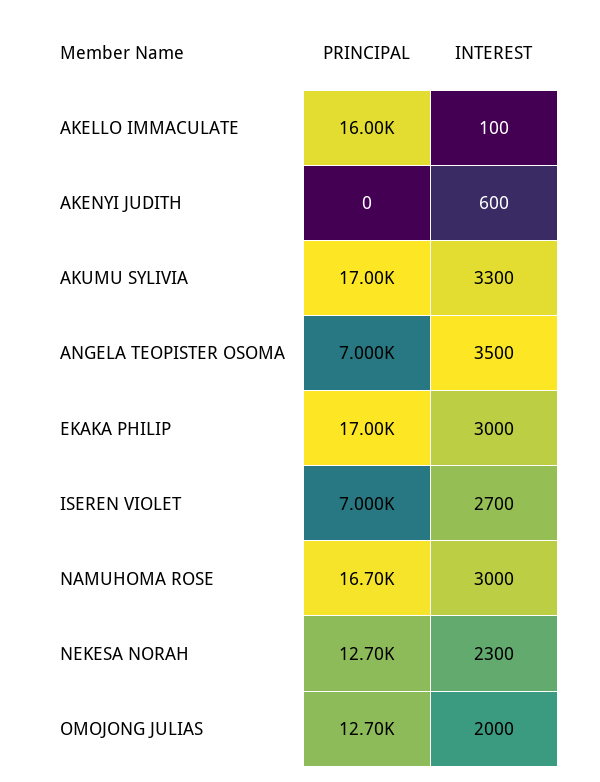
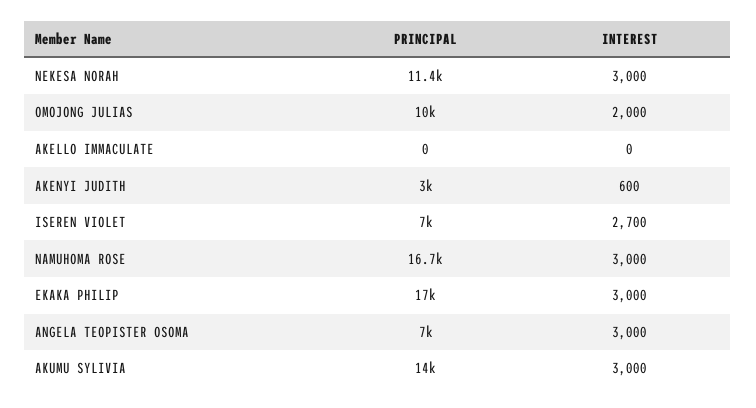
PRINCIPAL, AKELLO IMMACULATE: 16000 -> 0
INTEREST, AKELLO IMMACULATE: 100 -> 0
PRINCIPAL, AKENYI JUDITH: 0 -> 3000
PRINCIPAL, AKUMU SYLIVIA: 17000 -> 14000
INTEREST, AKUMU SYLIVIA: 3300 -> 3000
INTEREST, ANGELA TEOPISTER OSOMA: 3500 -> 3000
PRINCIPAL, NEKESA NORAH: 12700 -> 11400
INTEREST, NEKESA NORAH: 2300 -> 3000
PRINCIPAL, OMOJONG JULIAS: 12700 -> 10000

